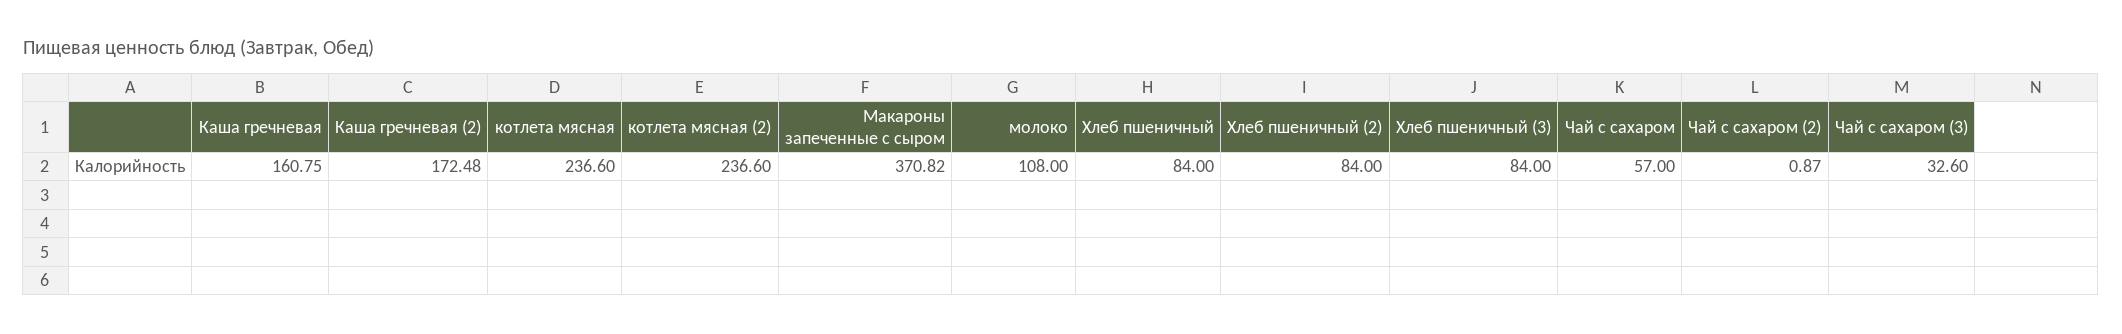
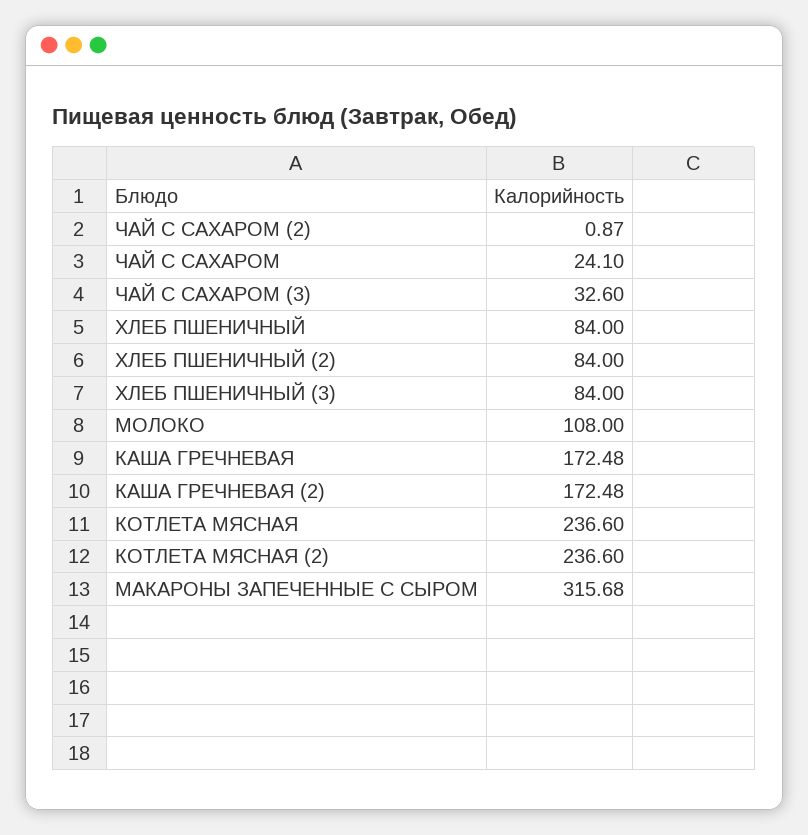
Каша гречневая: 160.75 -> 172.48
Макароны запеченные с сыром: 370.82 -> 315.68
Чай с сахаром: 57 -> 24.1

